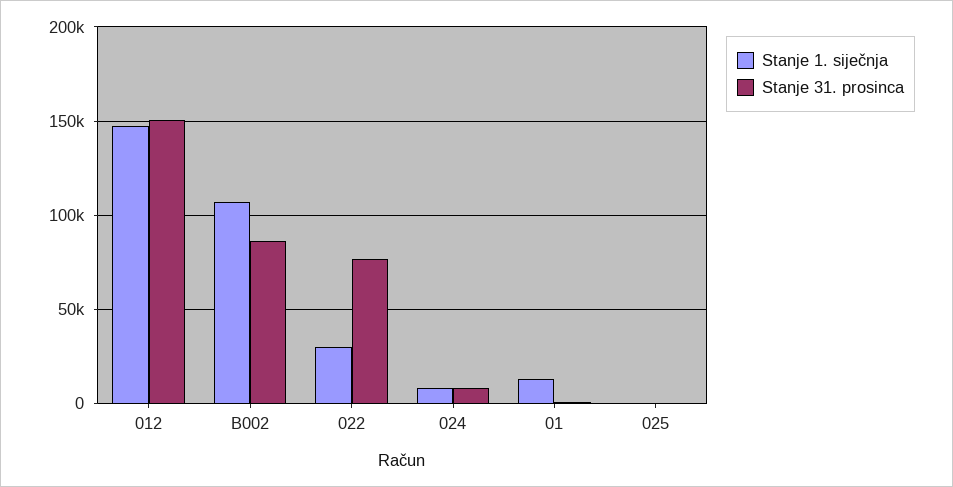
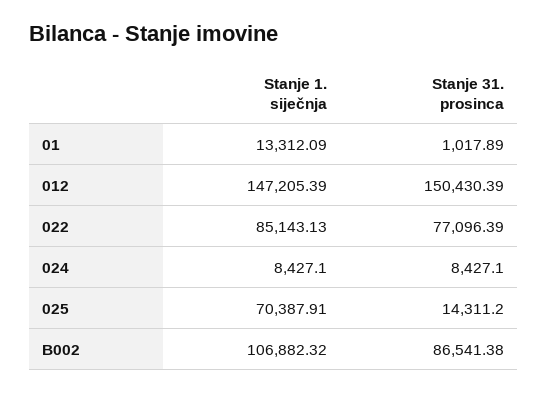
Stanje 1. siječnja, 022: 30000 -> 85143.13
Stanje 1. siječnja, 025: 0 -> 70387.91
Stanje 31. prosinca, 025: 0 -> 14311.2

